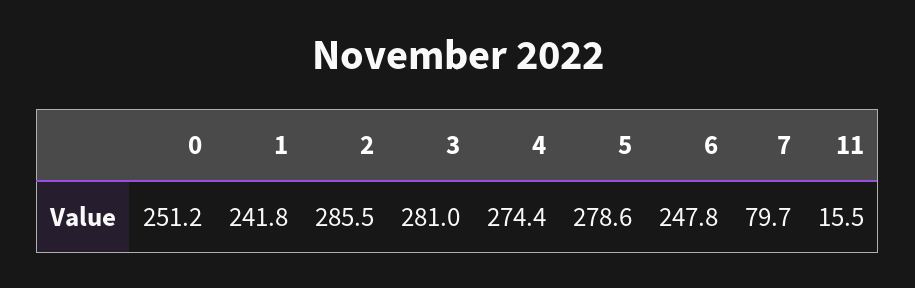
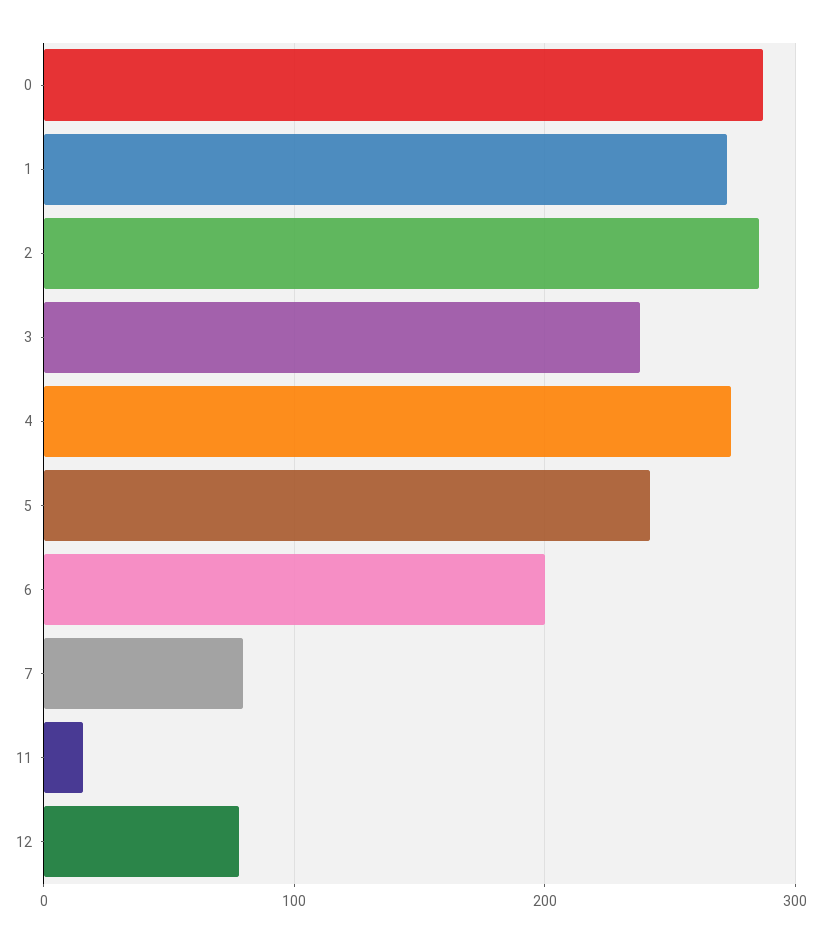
0: 251.2 -> 290
1: 241.8 -> 270
3: 281 -> 240
5: 278.6 -> 240
6: 247.8 -> 200
12: none -> 80

